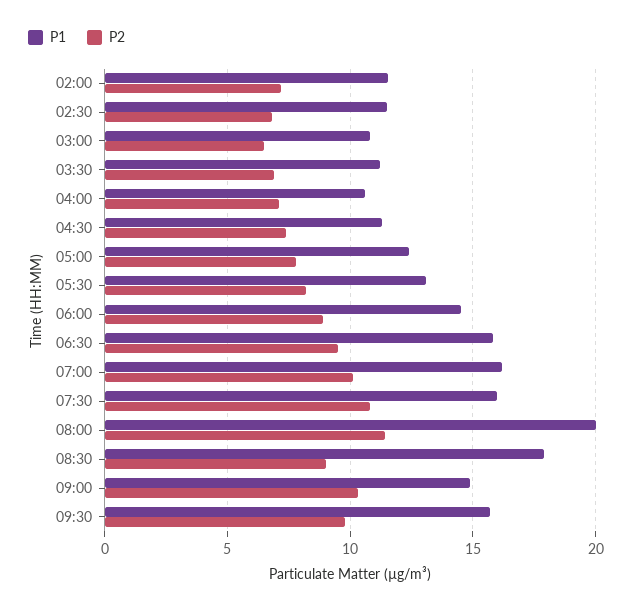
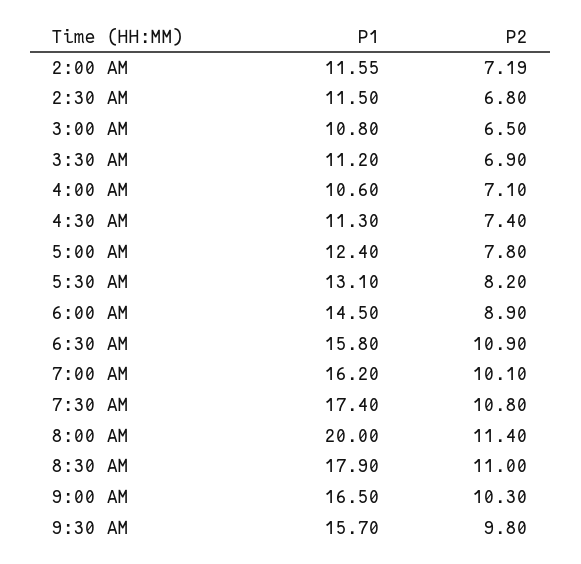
P2, 06:30: 9.5 -> 10.9
P1, 07:30: 16 -> 17.4
P2, 08:30: 9 -> 11
P1, 09:00: 15 -> 16.5

